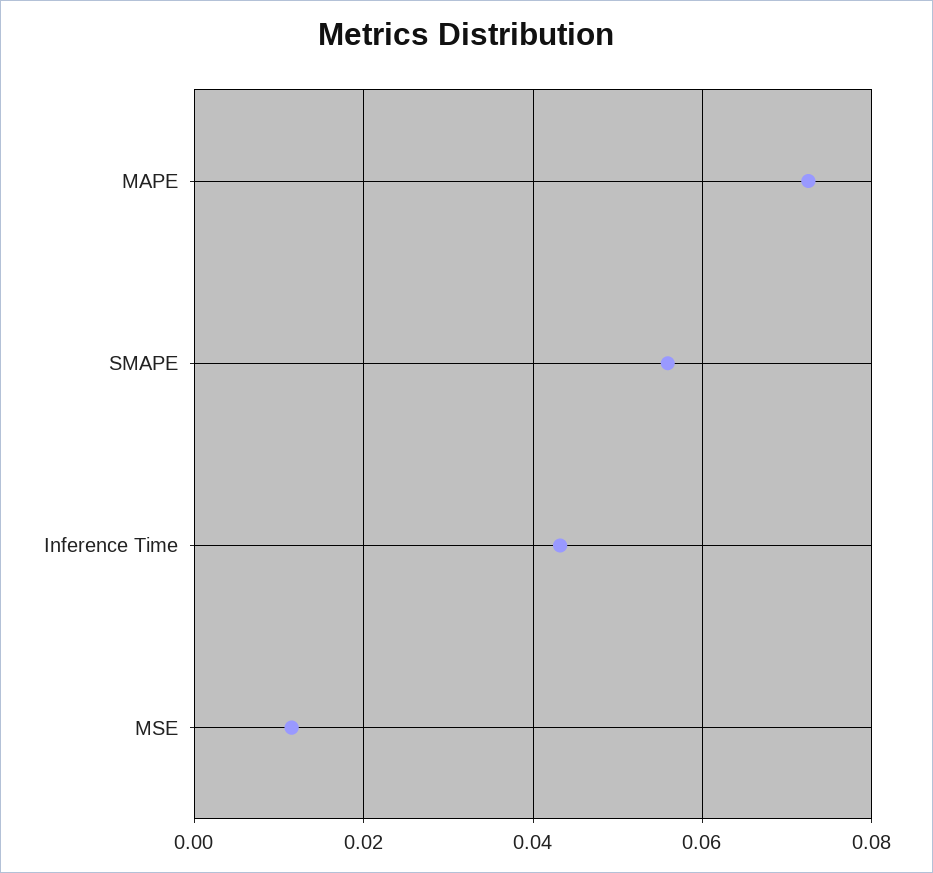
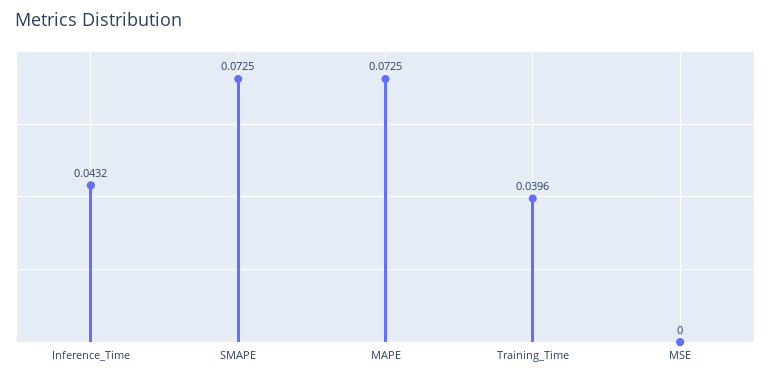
SMAPE: 0.056 -> 0.0725
MSE: 0.012 -> 0
Training_Time: none -> 0.0396

